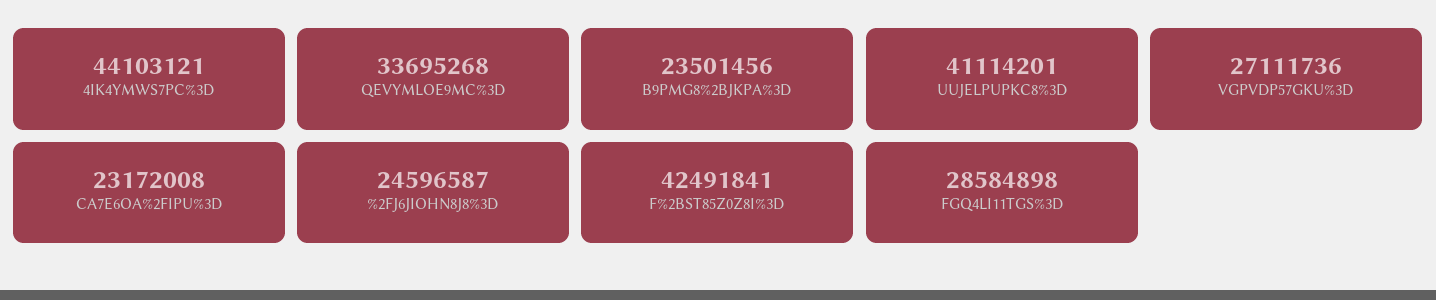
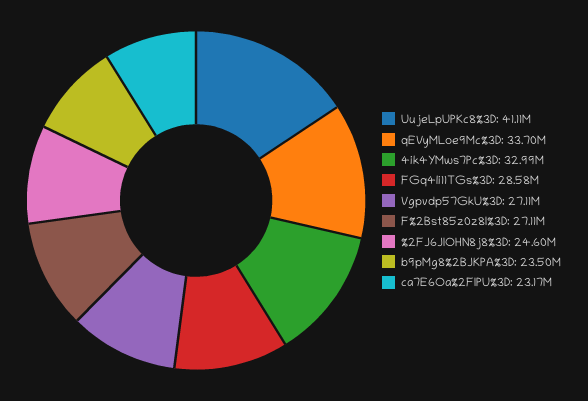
4IK4YMWS7PC%3D: 44103121 -> 32990000
F%2BST85Z0Z8I%3D: 42491841 -> 27110000

